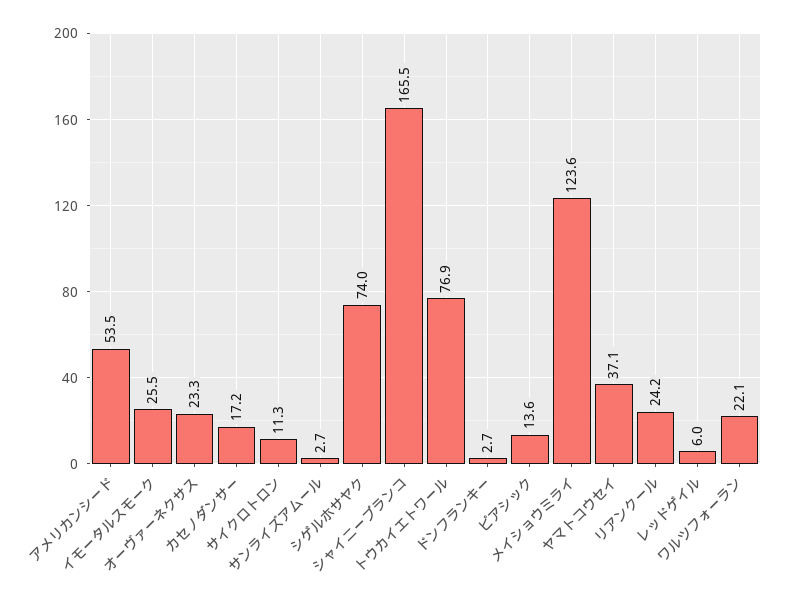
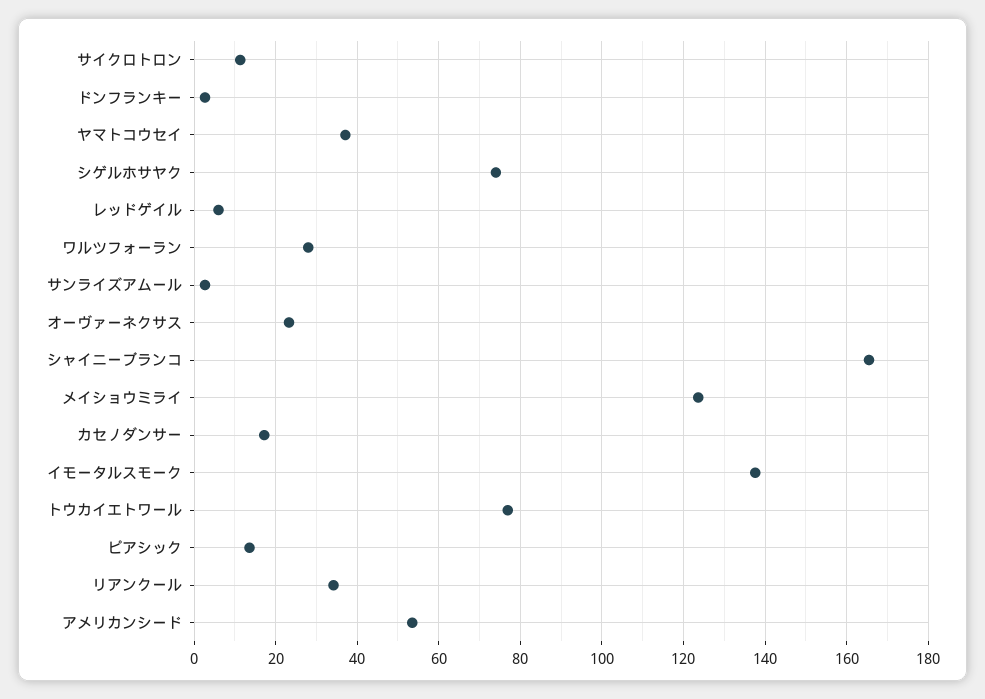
イモータルスモーク: 25.5 -> 138
リアンクール: 24.2 -> 34
ワルツフォーラン: 22.1 -> 28

